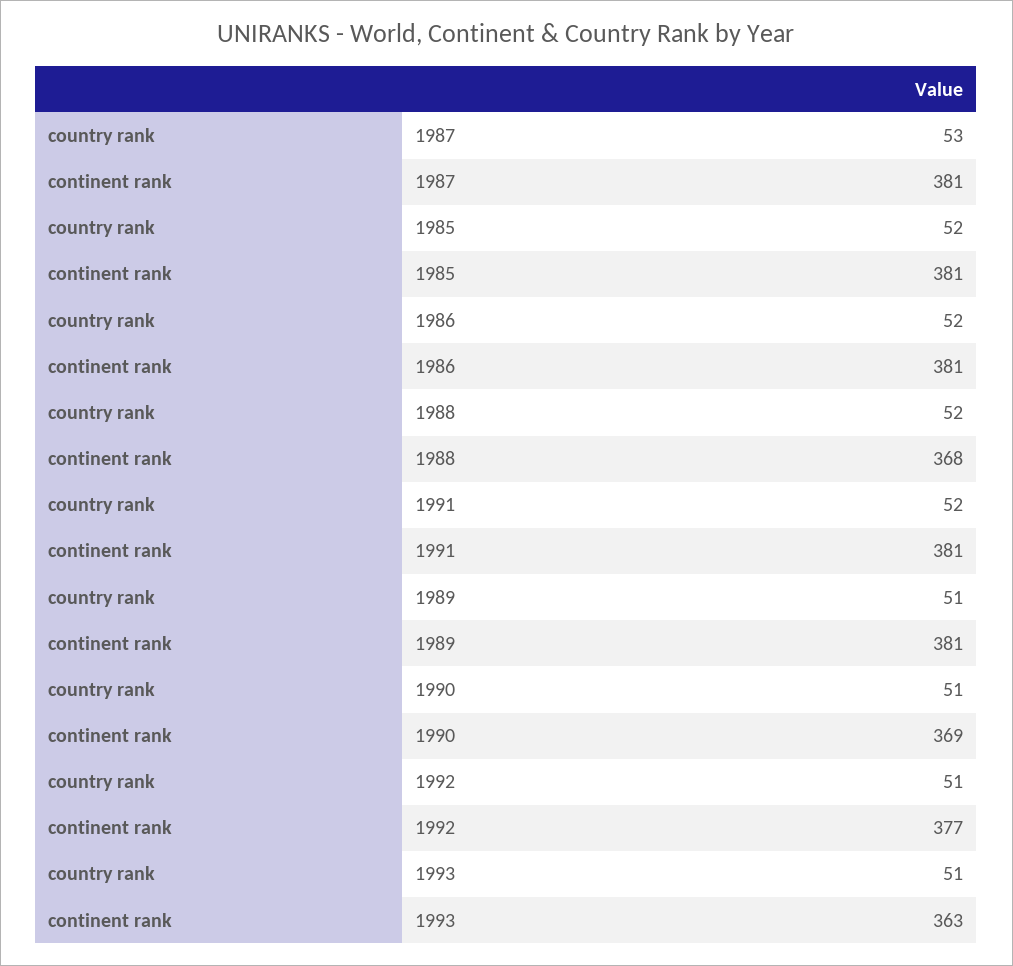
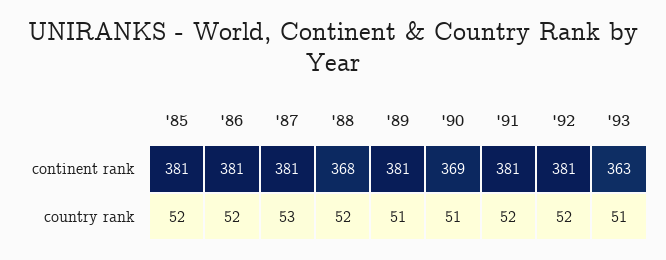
country rank, 1992: 51 -> 52
continent rank, 1992: 377 -> 381

